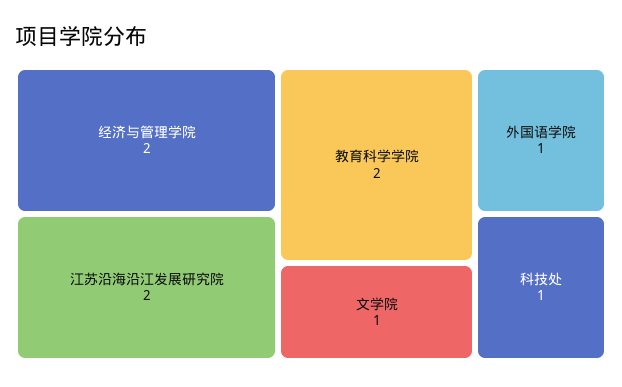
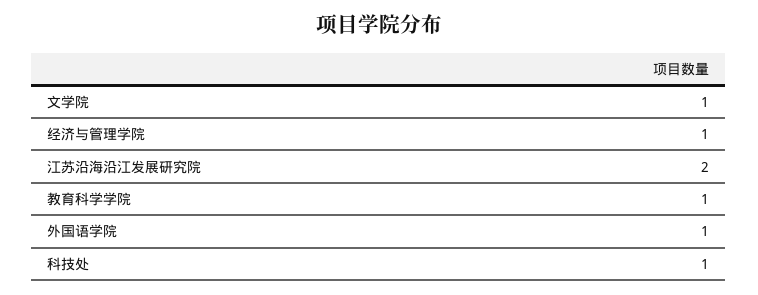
经济与管理学院: 2 -> 1
教育科学学院: 2 -> 1

